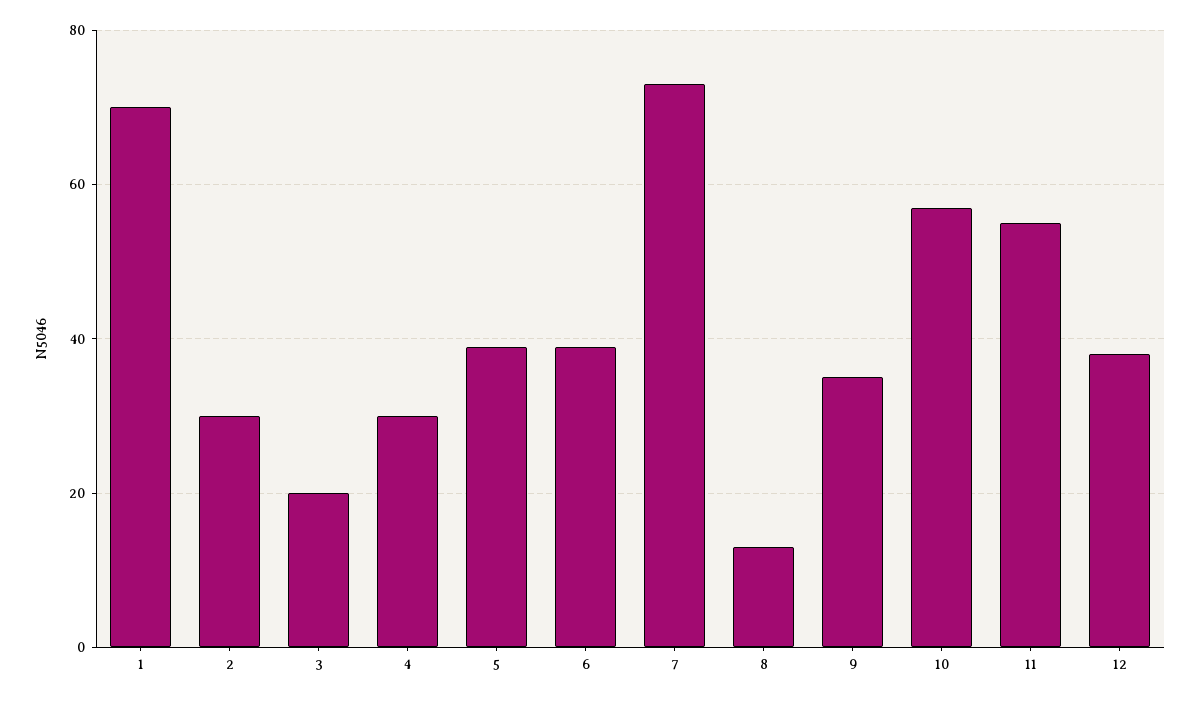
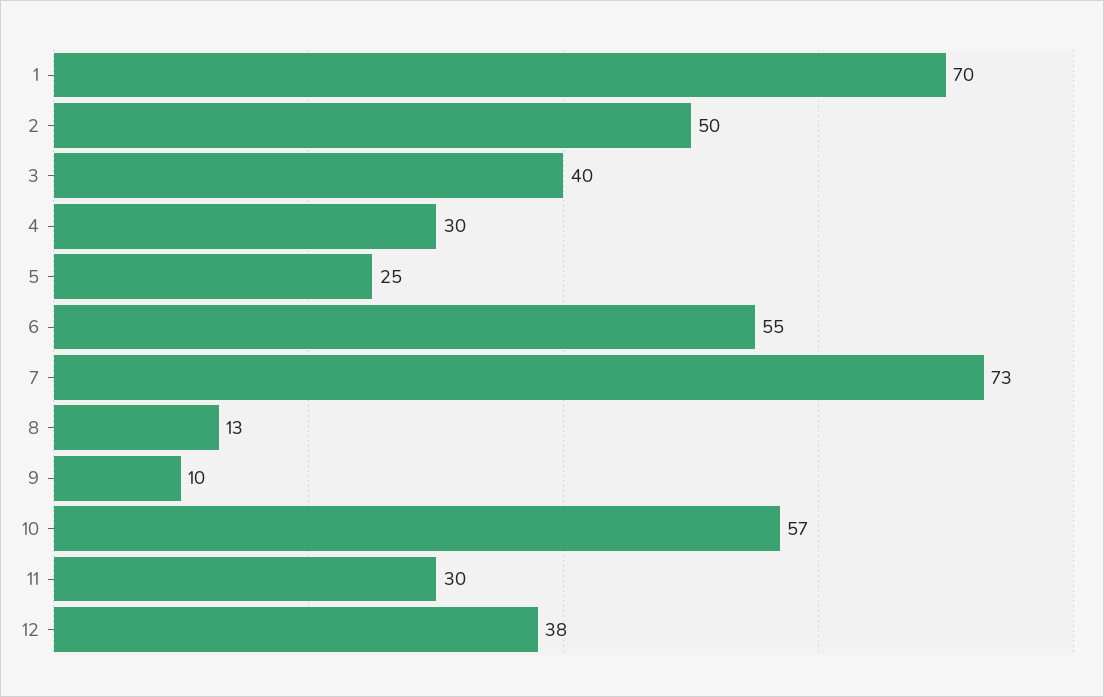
2: 30 -> 50
3: 20 -> 40
5: 40 -> 25
6: 40 -> 55
9: 35 -> 10
11: 55 -> 30

